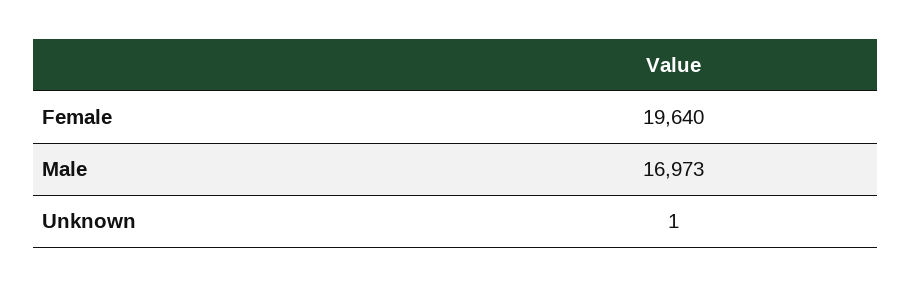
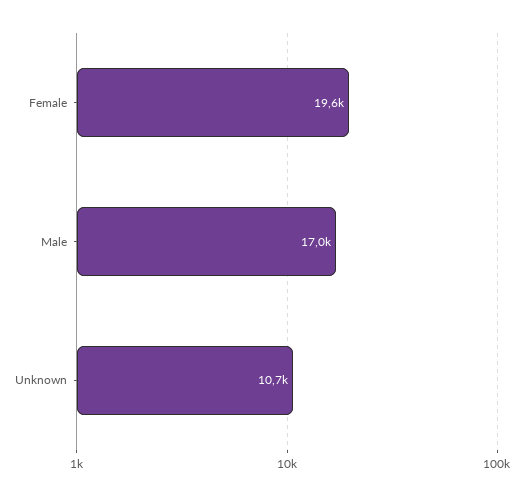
Unknown: 1 -> 10700

